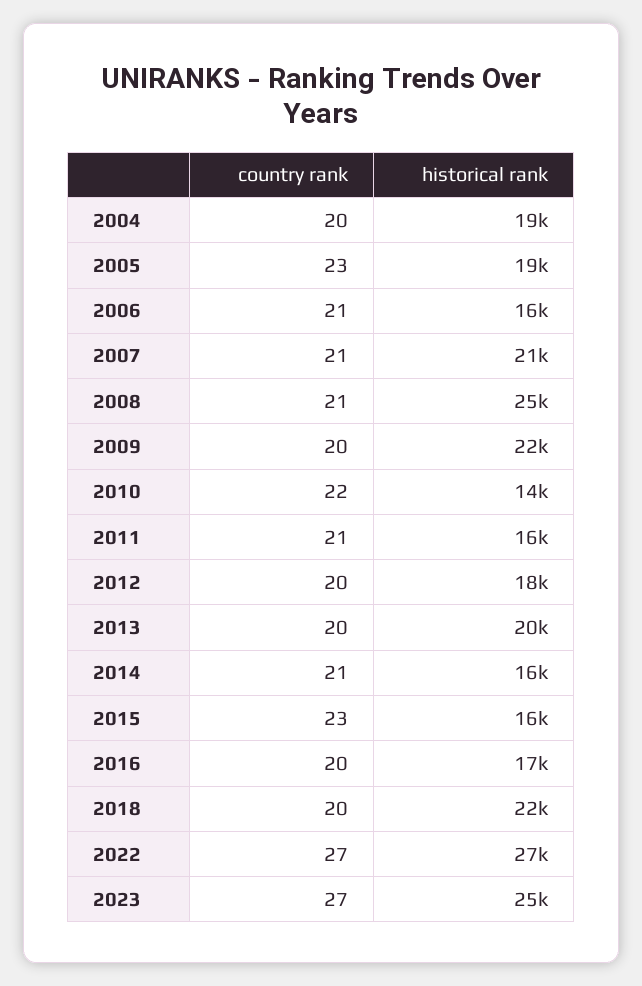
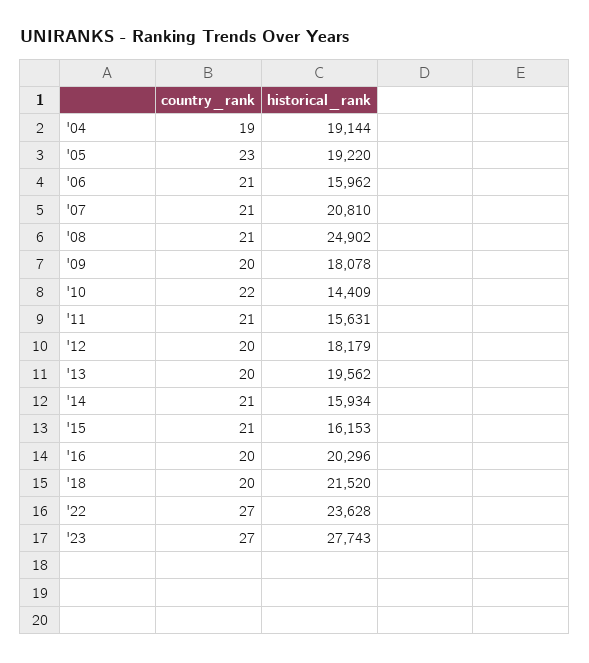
country rank, 2004: 20 -> 19
historical rank, 2009: 22000 -> 18078
country rank, 2015: 23 -> 21
historical rank, 2016: 17000 -> 20296
historical rank, 2022: 27000 -> 23628
historical rank, 2023: 25000 -> 27743

